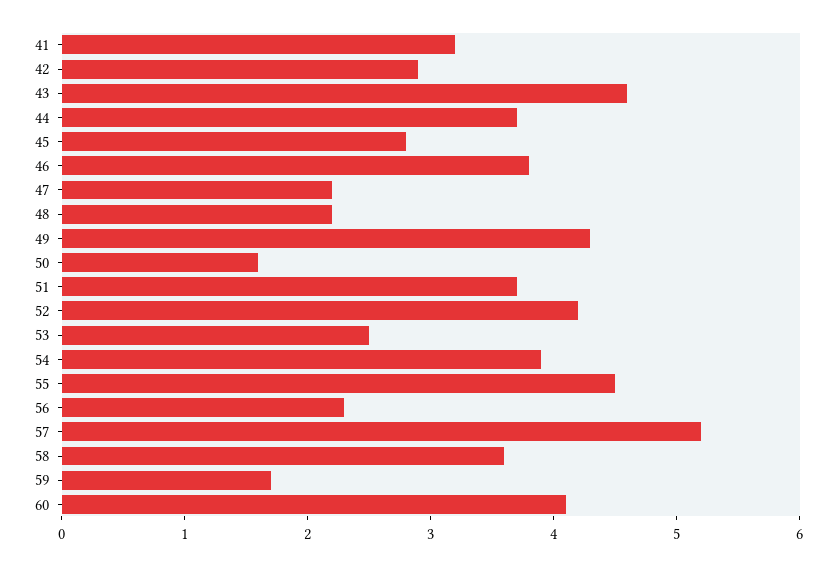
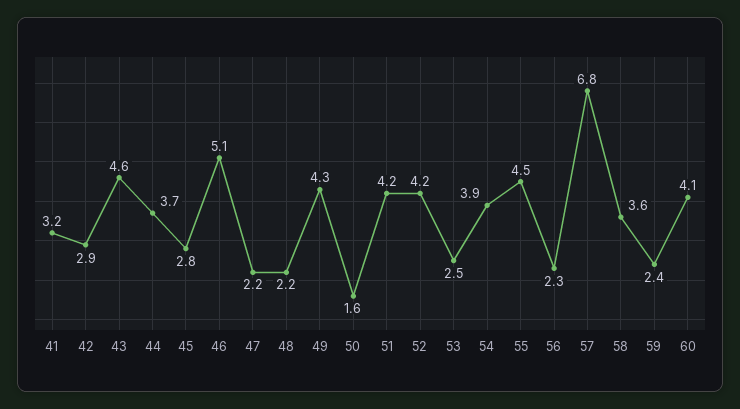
46: 3.8 -> 5.1
51: 3.7 -> 4.2
57: 5.2 -> 6.8
59: 1.7 -> 2.4

